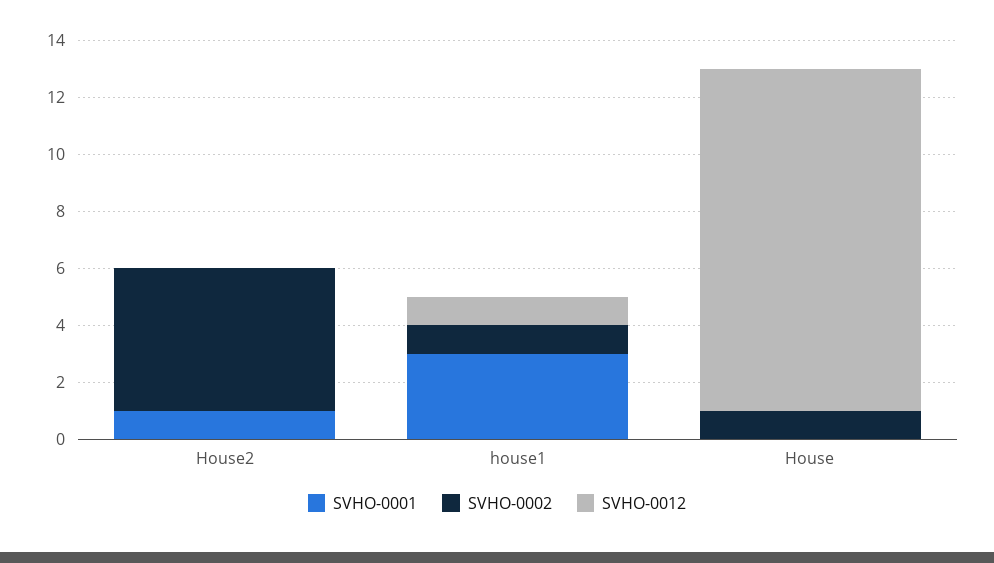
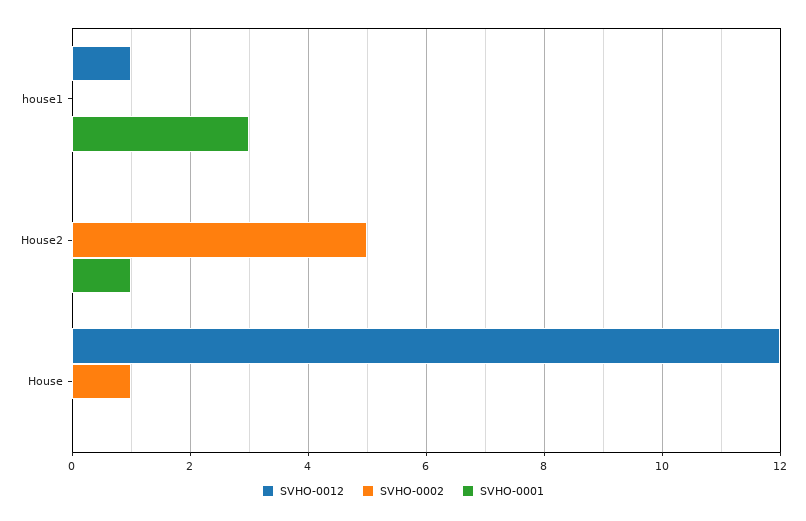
SVHO-0002, house1: 1 -> 0

